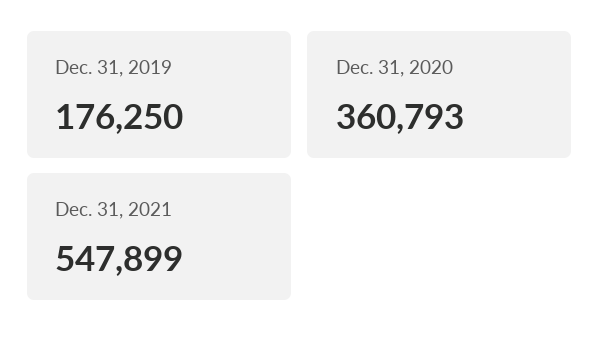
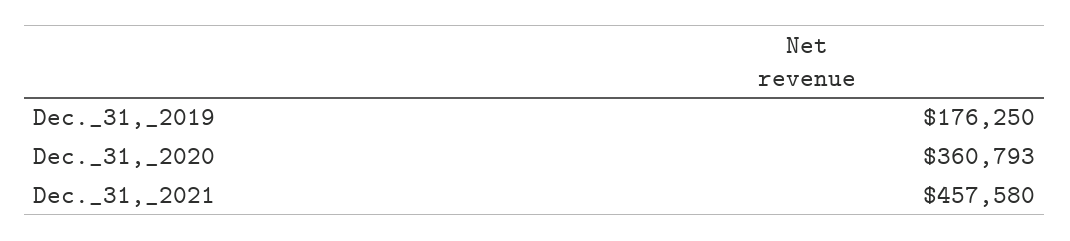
Dec. 31, 2021: 547899 -> 457580

